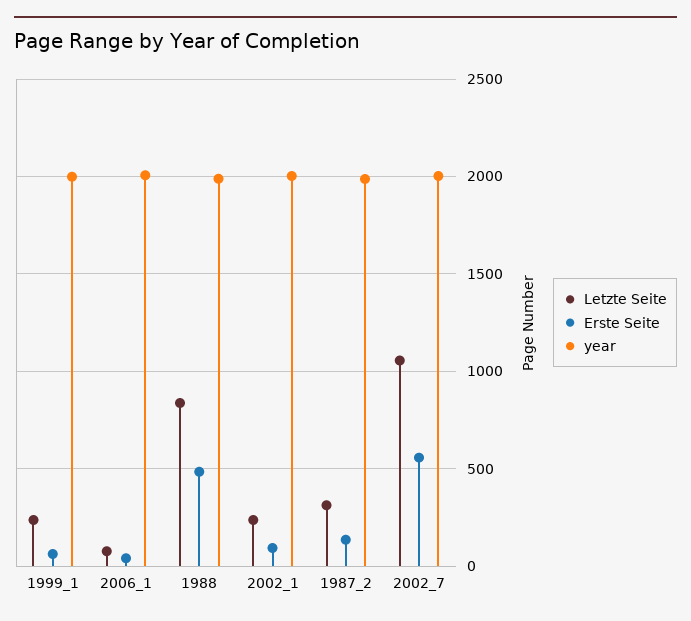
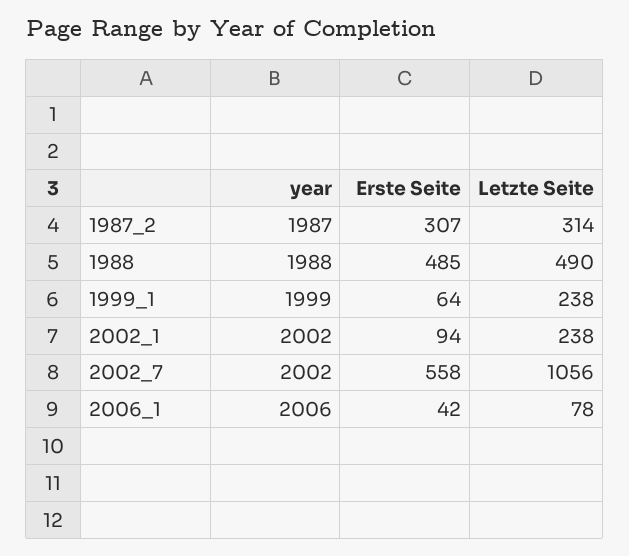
Letzte Seite, 1988: 850 -> 490
Erste Seite, 1987_2: 150 -> 307

